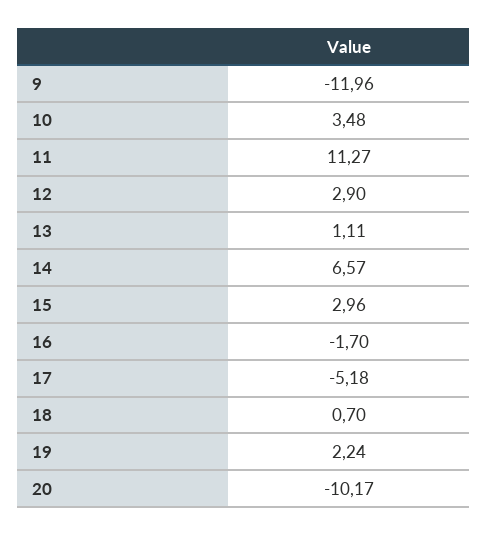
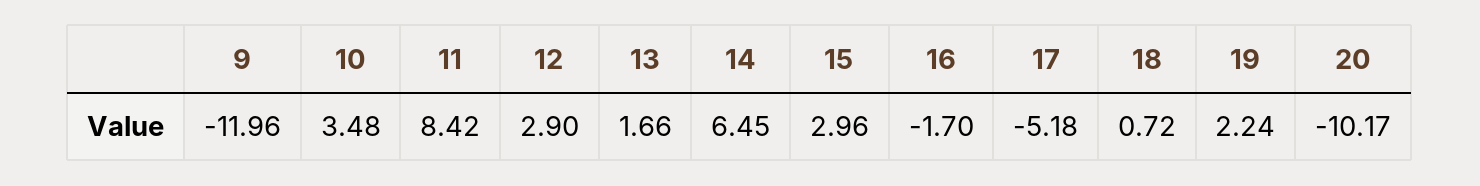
11: 11.27 -> 8.42
13: 1.11 -> 1.66
14: 6.57 -> 6.45
18: 0.7 -> 0.72

